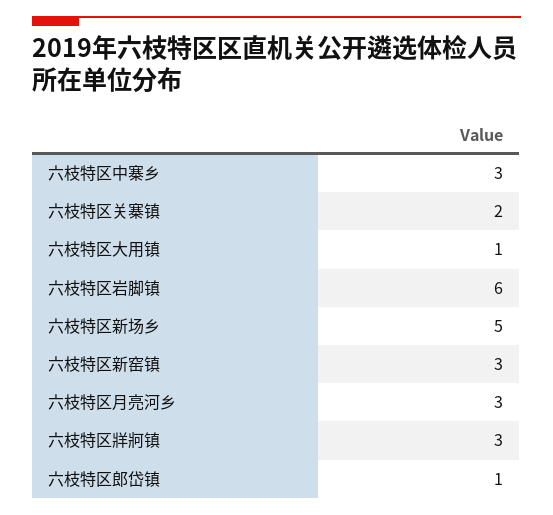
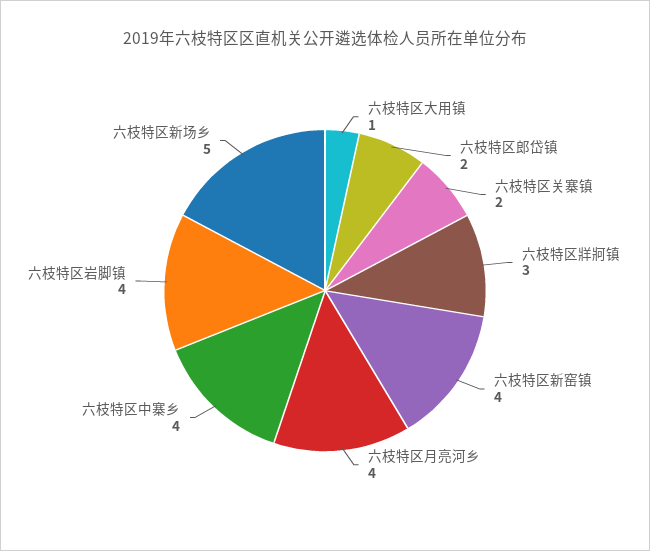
六枝特区中寨乡: 3 -> 4
六枝特区岩脚镇: 6 -> 4
六枝特区新窑镇: 3 -> 4
六枝特区月亮河乡: 3 -> 4
六枝特区郎岱镇: 1 -> 2

